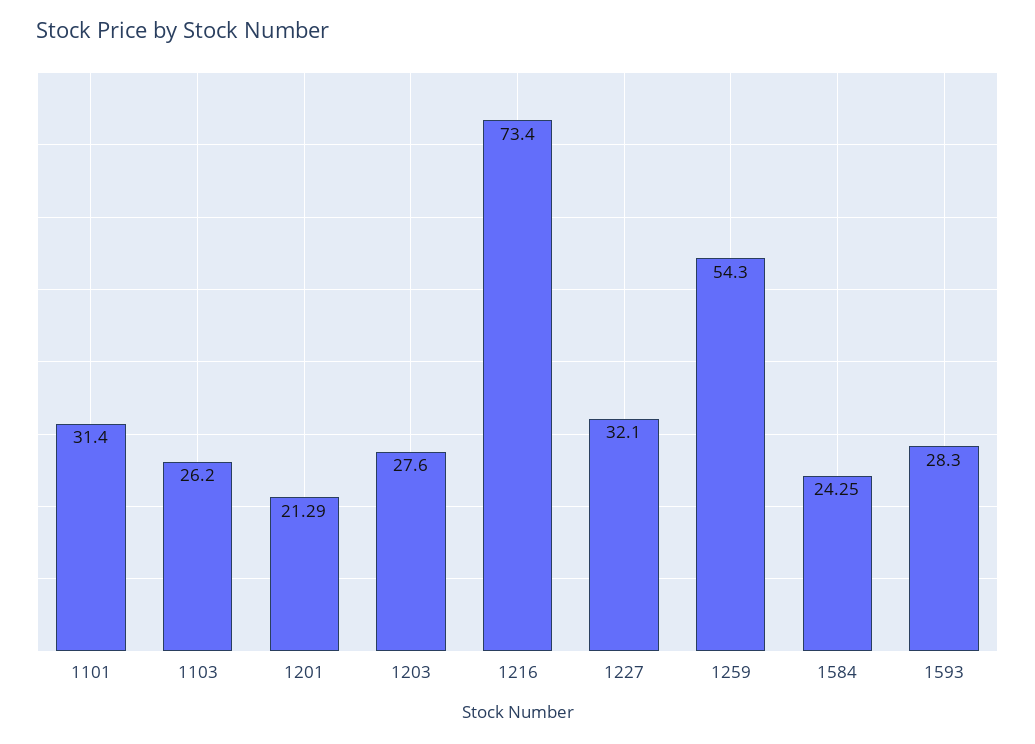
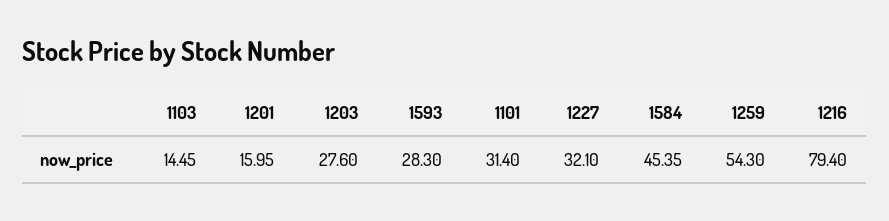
1103: 26.2 -> 14.45
1201: 21.29 -> 15.95
1216: 73.4 -> 79.4
1584: 24.25 -> 45.35

